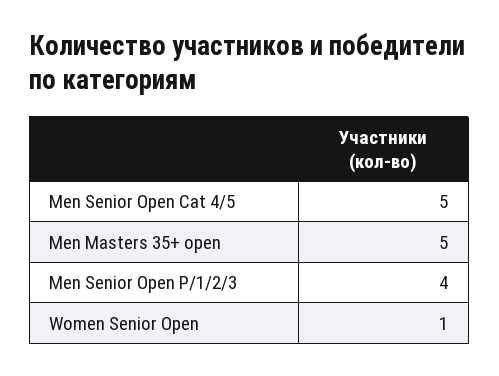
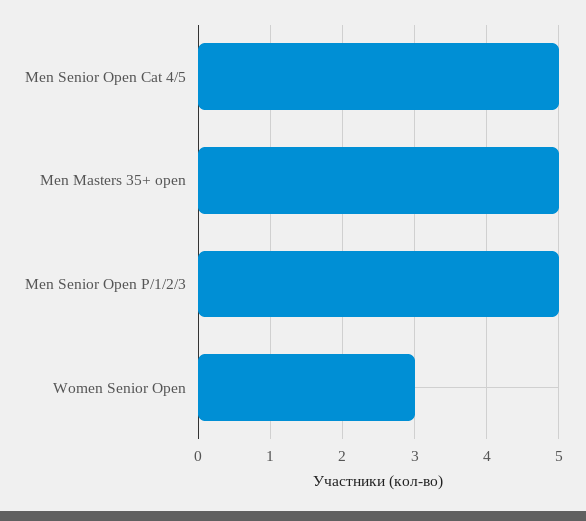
Men Senior Open P/1/2/3: 4 -> 5
Women Senior Open: 1 -> 3

